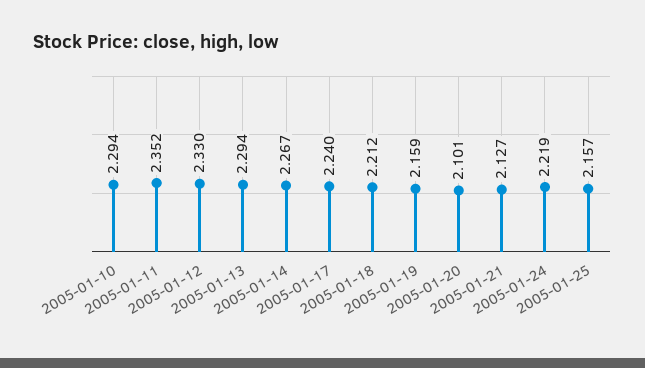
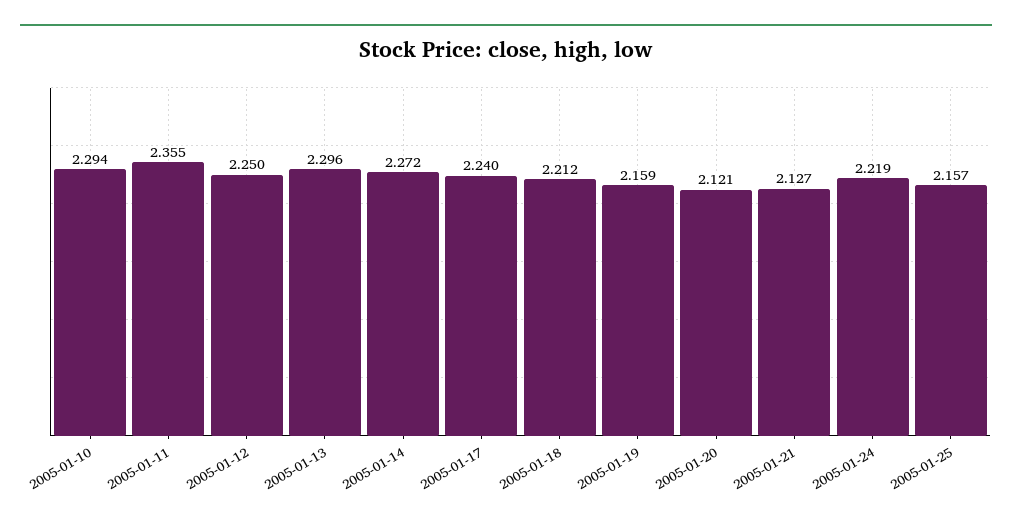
2005-01-11: 2.352 -> 2.355
2005-01-12: 2.33 -> 2.25
2005-01-13: 2.294 -> 2.296
2005-01-14: 2.267 -> 2.272
2005-01-20: 2.101 -> 2.121

